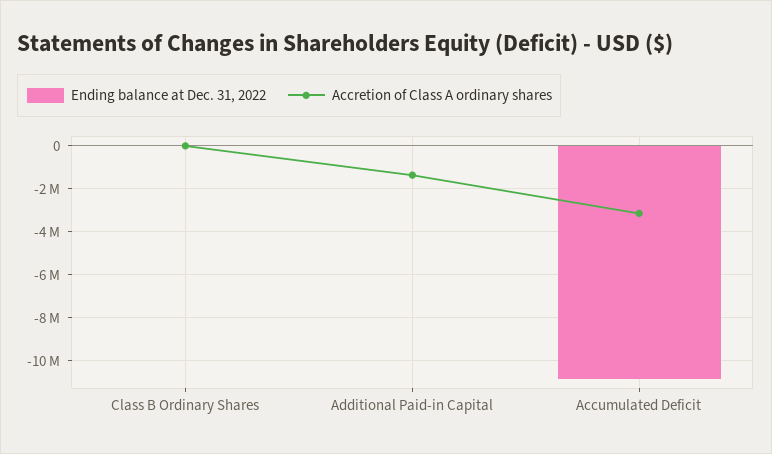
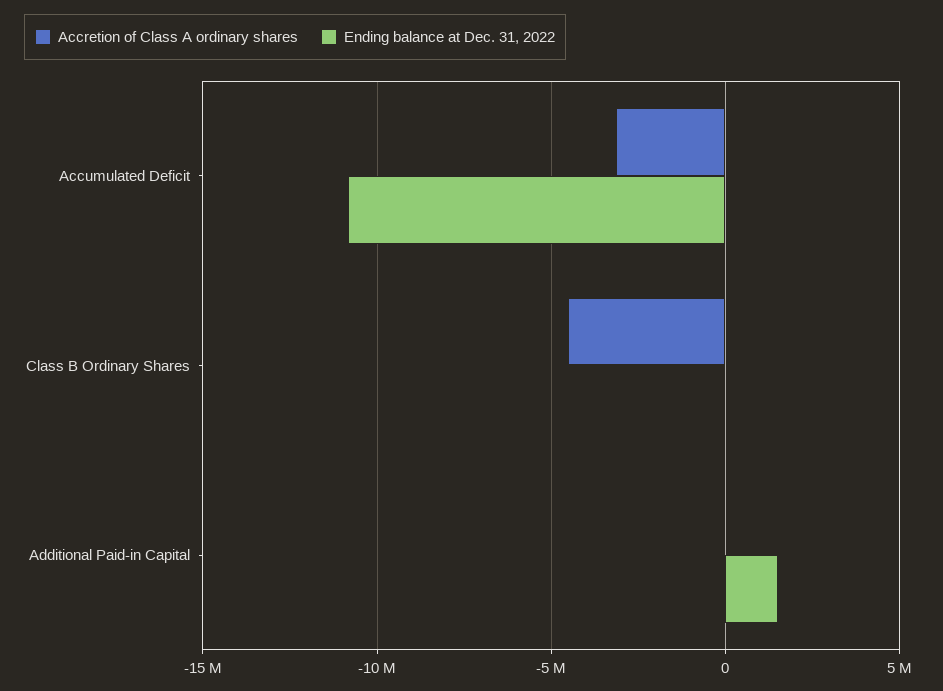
Accretion of Class A ordinary shares, Class B Ordinary Shares: 0 -> -4500000
Ending balance at Dec. 31, 2022, Additional Paid-in Capital: 0 -> 1500000
Accretion of Class A ordinary shares, Additional Paid-in Capital: -1500000 -> 0

